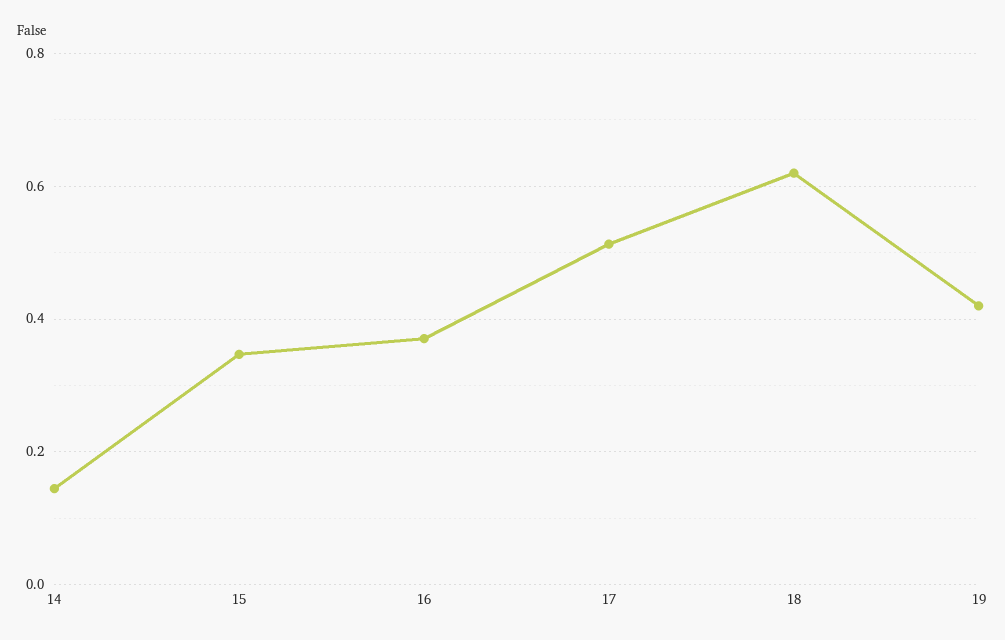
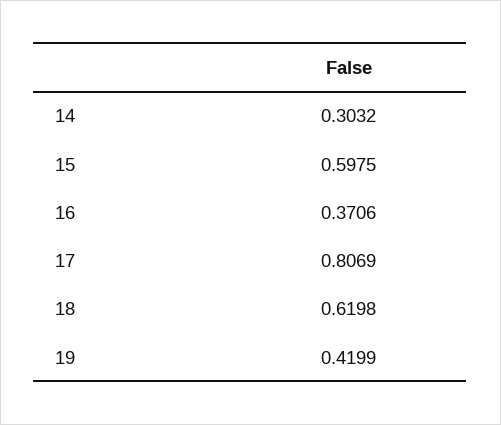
14: 0.14 -> 0.3032
15: 0.34 -> 0.5975
17: 0.52 -> 0.8069

